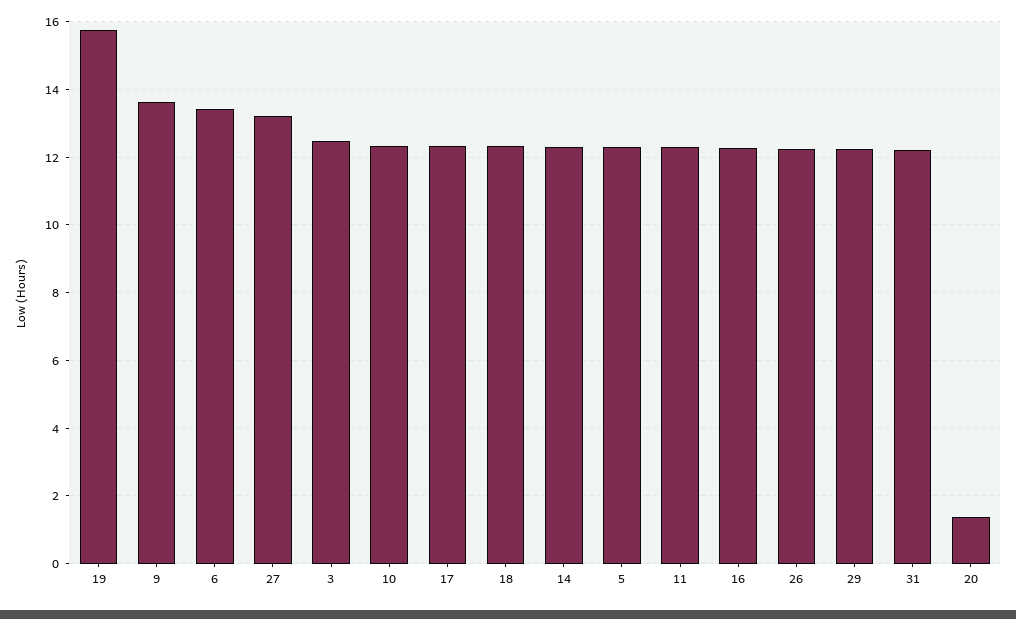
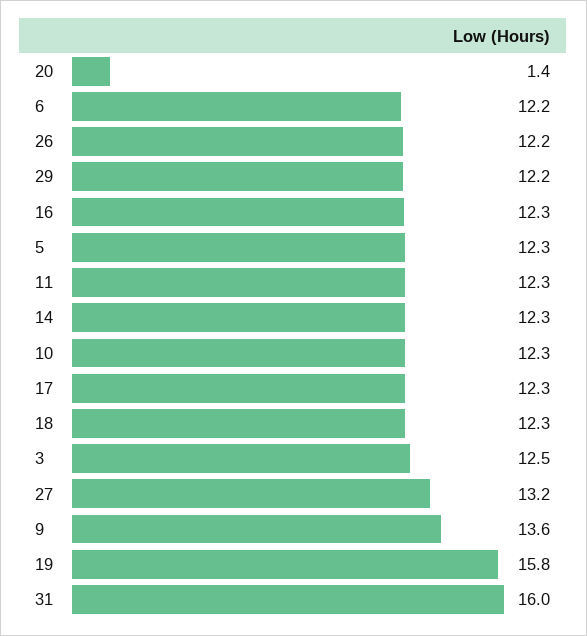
6: 13.4 -> 12.2
31: 12.2 -> 16

